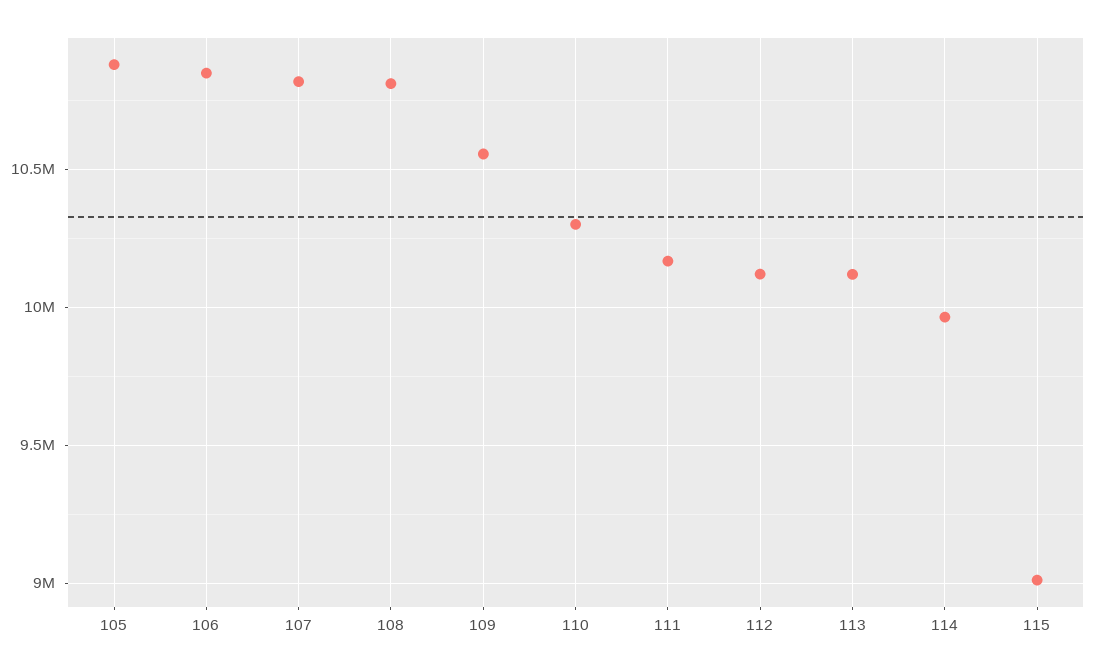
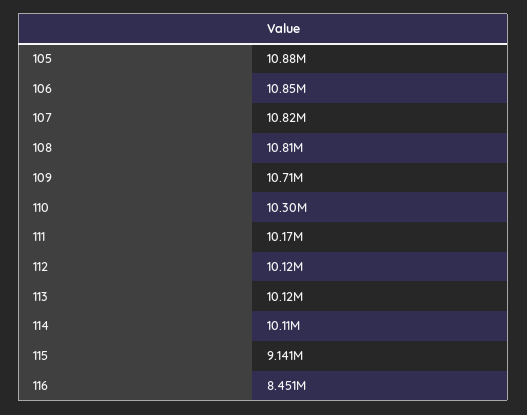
109: 10550000 -> 10710000
114: 9950000 -> 10110000
115: 9000000 -> 9141000
116: none -> 8451000

